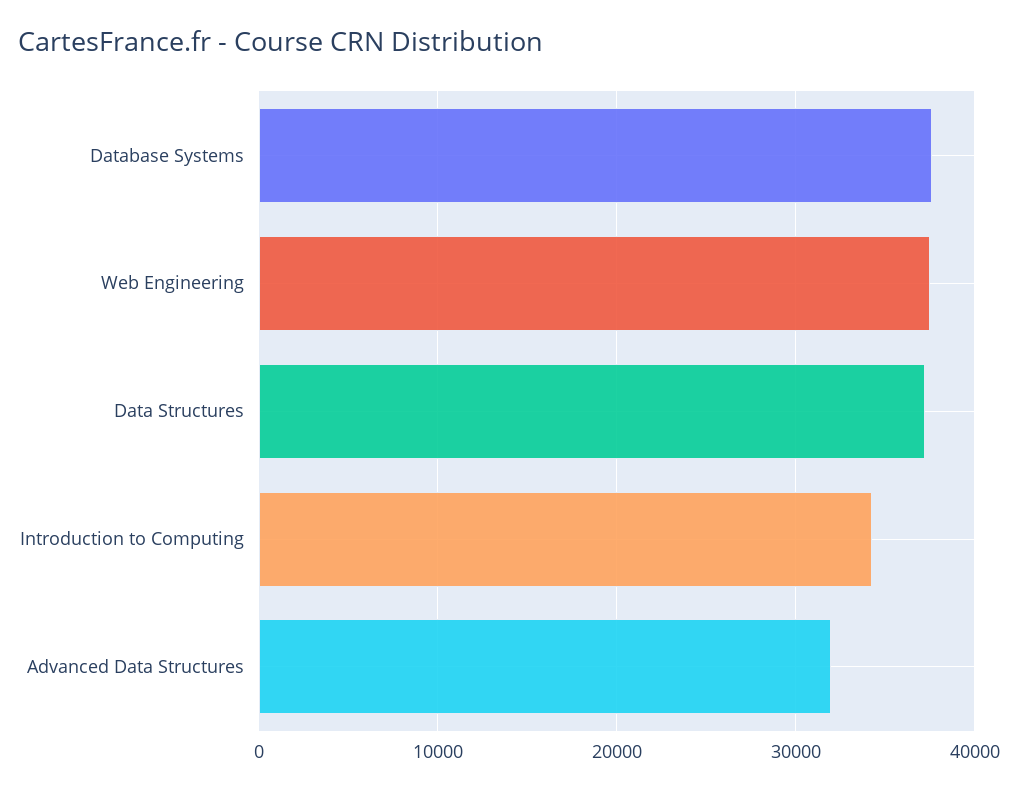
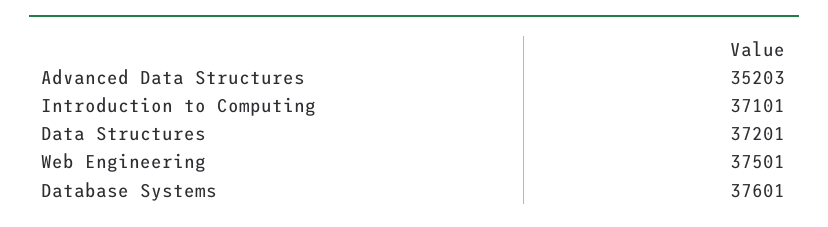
Introduction to Computing: 34000 -> 37101
Advanced Data Structures: 32000 -> 35203

